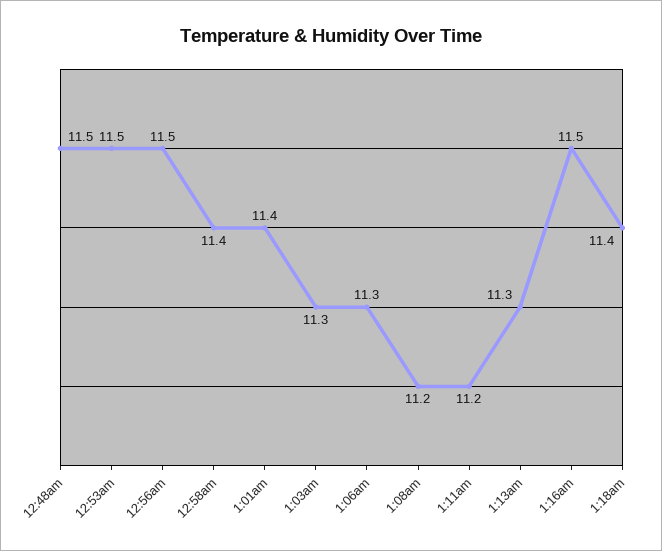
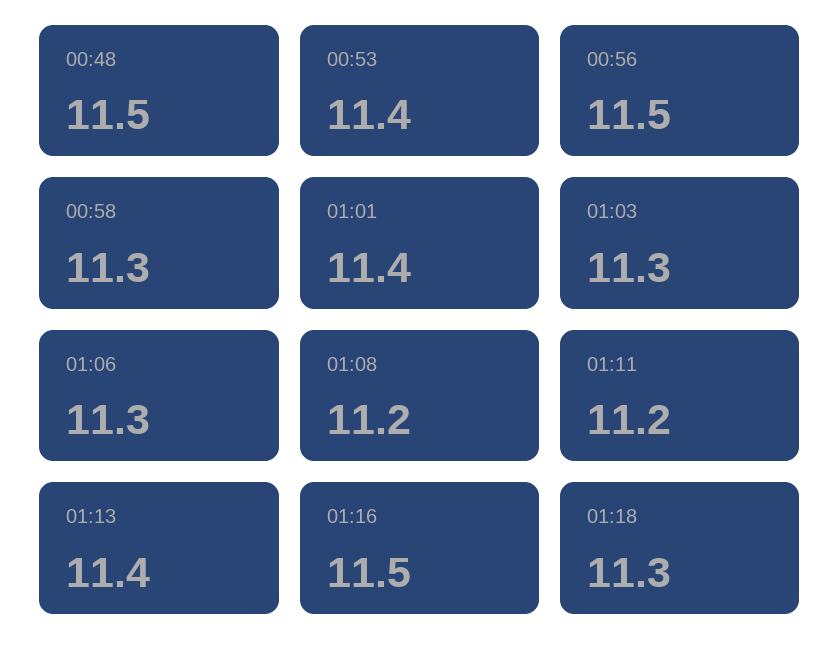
12:53am: 11.5 -> 11.4
12:58am: 11.4 -> 11.3
1:13am: 11.3 -> 11.4
1:18am: 11.4 -> 11.3

